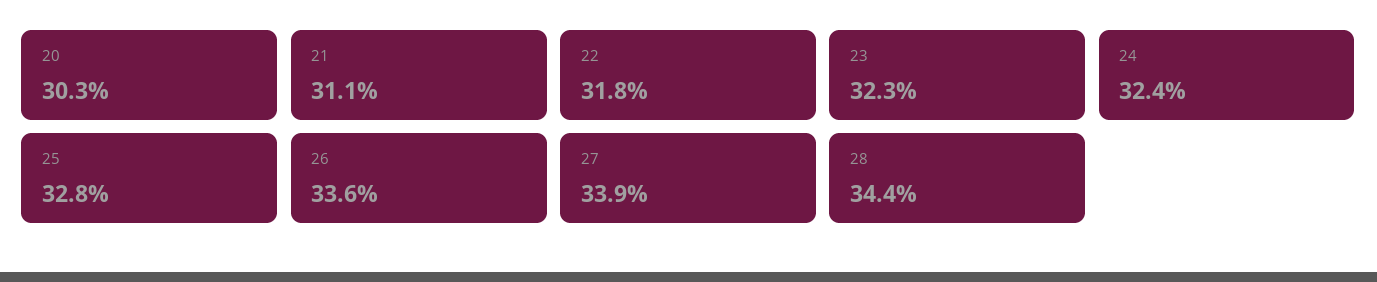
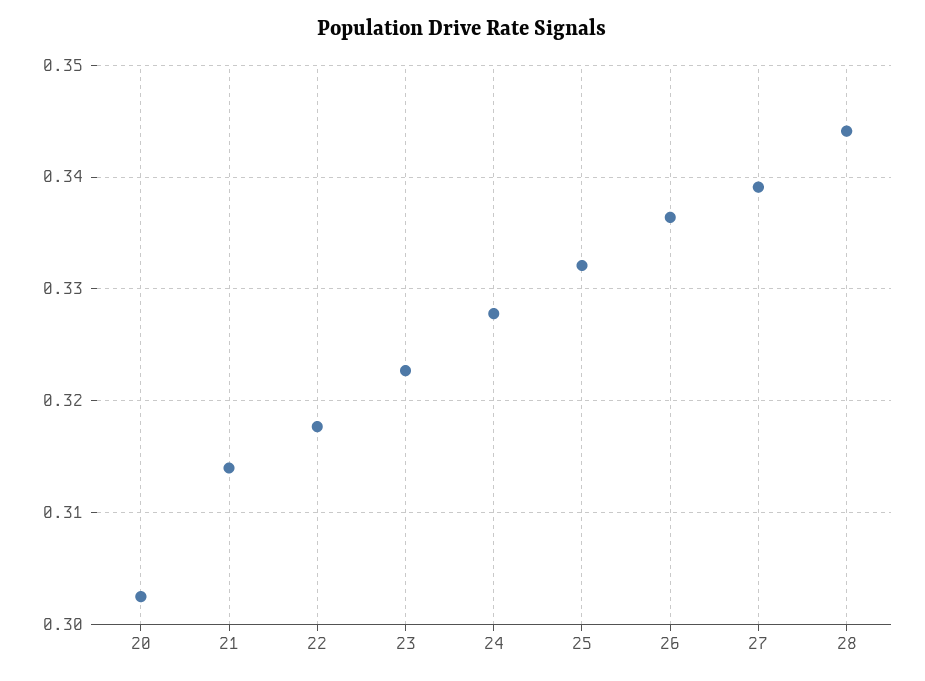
21: 0.311 -> 0.314
24: 0.324 -> 0.328
25: 0.328 -> 0.332

